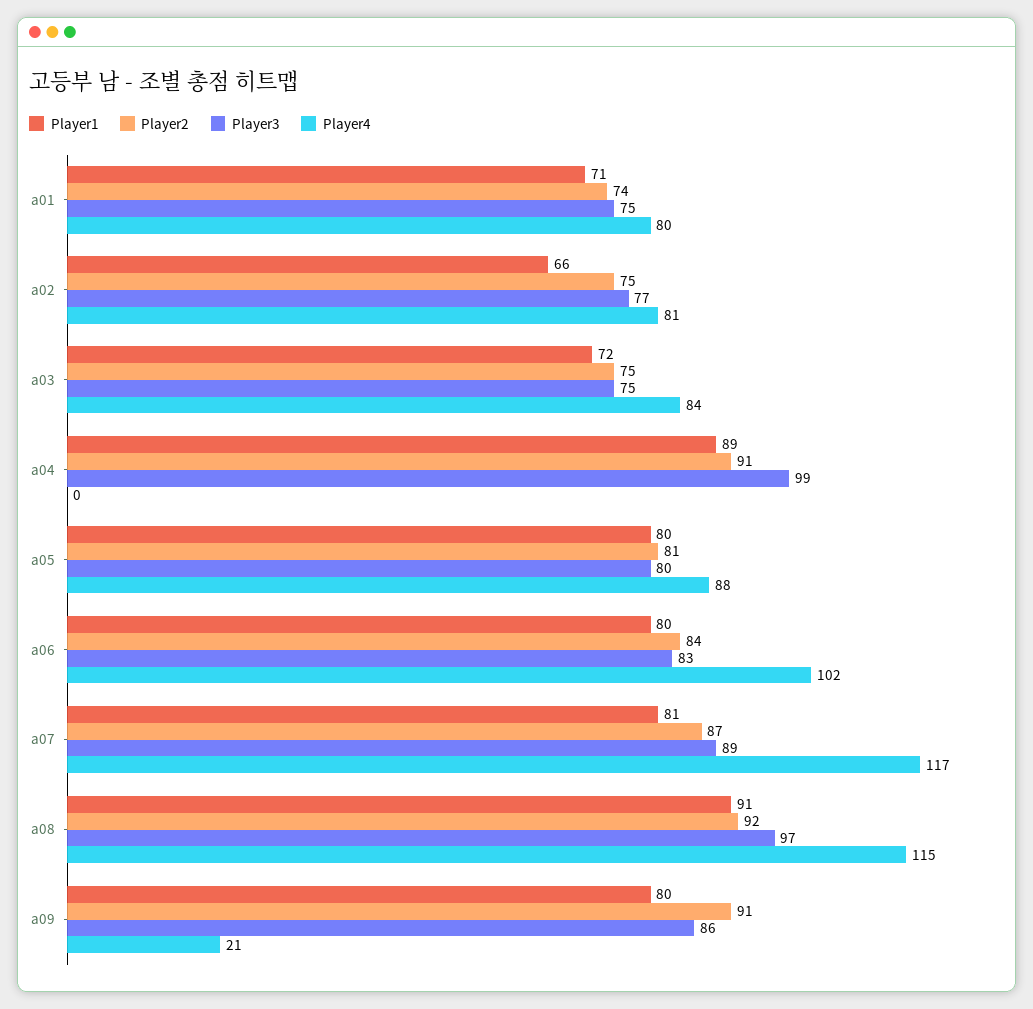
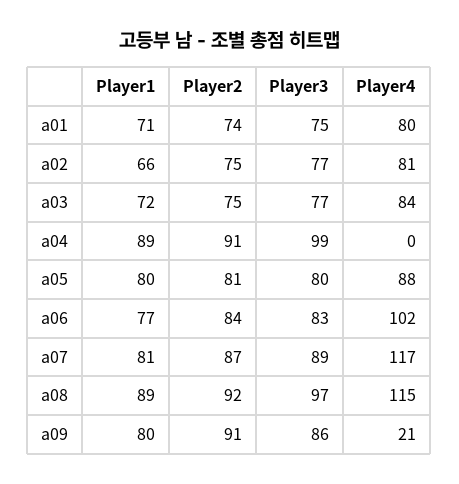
Player3, a03: 75 -> 77
Player1, a06: 80 -> 77
Player1, a08: 91 -> 89

